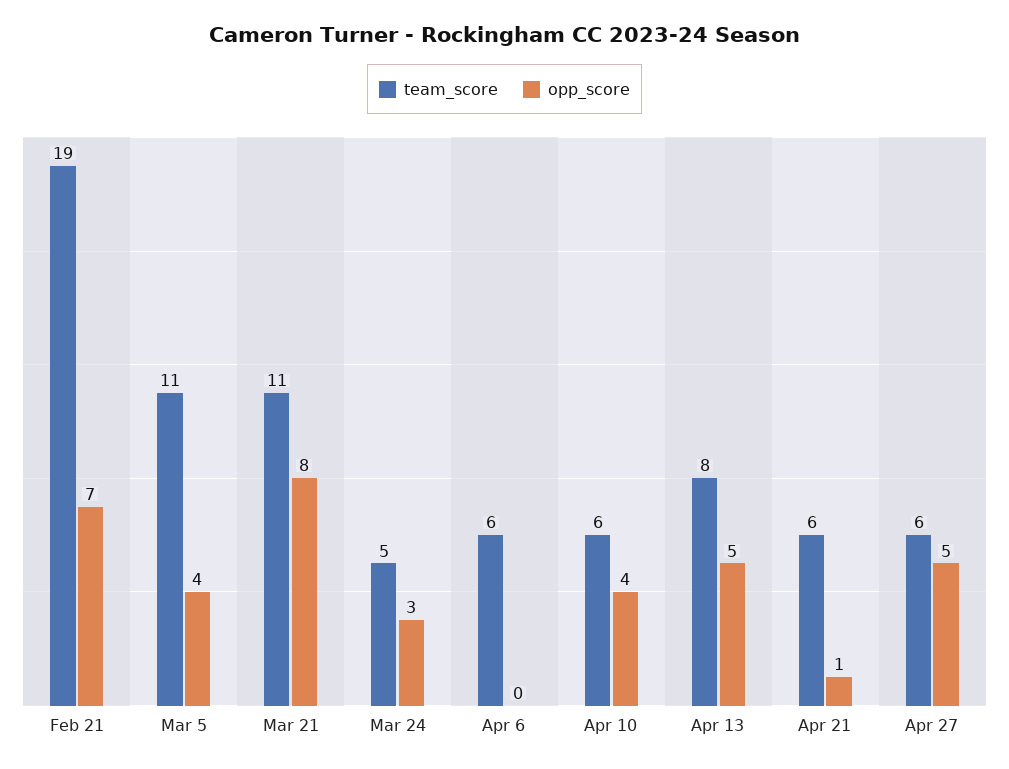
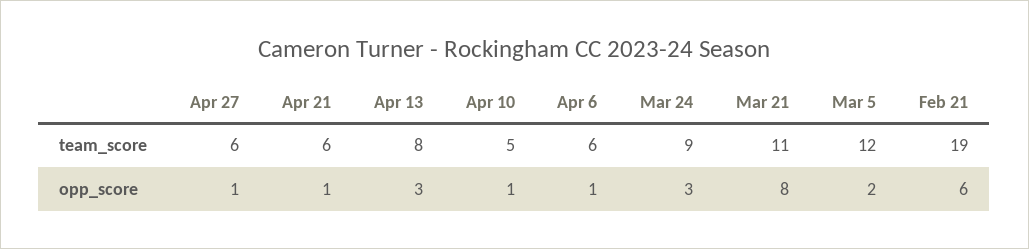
opp_score, Feb 21: 7 -> 6
team_score, Mar 5: 11 -> 12
opp_score, Mar 5: 4 -> 2
team_score, Mar 24: 5 -> 9
opp_score, Apr 6: 0 -> 1
team_score, Apr 10: 6 -> 5
opp_score, Apr 10: 4 -> 1
opp_score, Apr 13: 5 -> 3
opp_score, Apr 27: 5 -> 1

